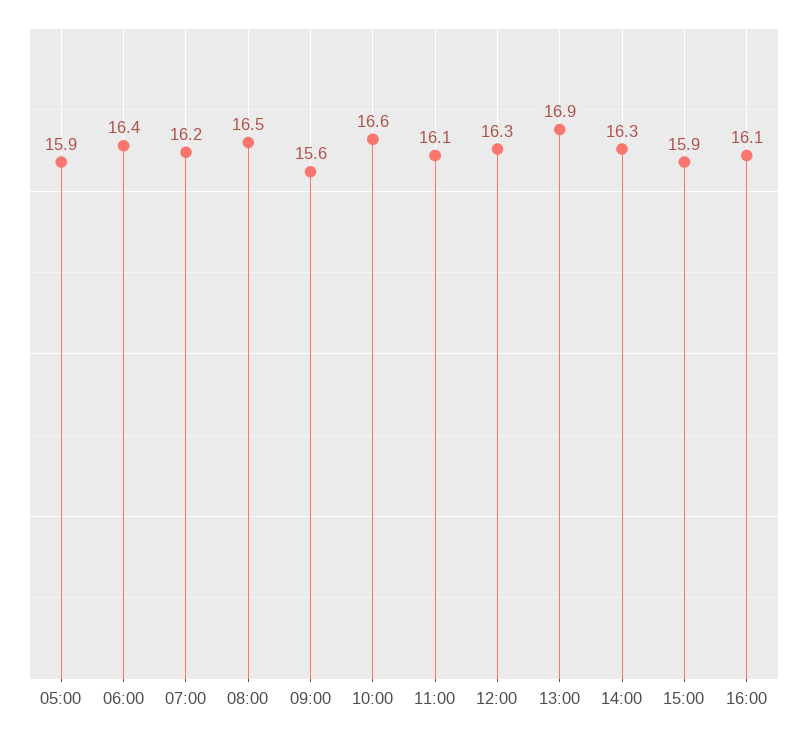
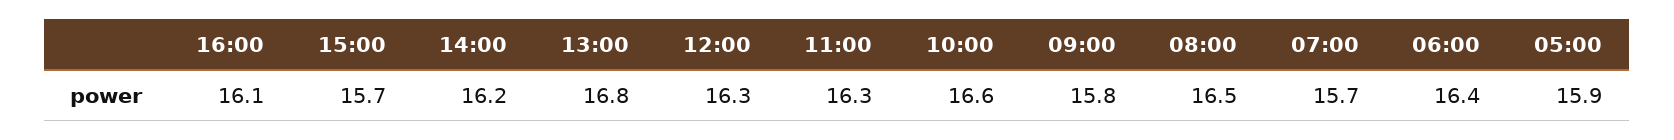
07:00: 16.2 -> 15.7
09:00: 15.6 -> 15.8
11:00: 16.1 -> 16.3
13:00: 16.9 -> 16.8
14:00: 16.3 -> 16.2
15:00: 15.9 -> 15.7

